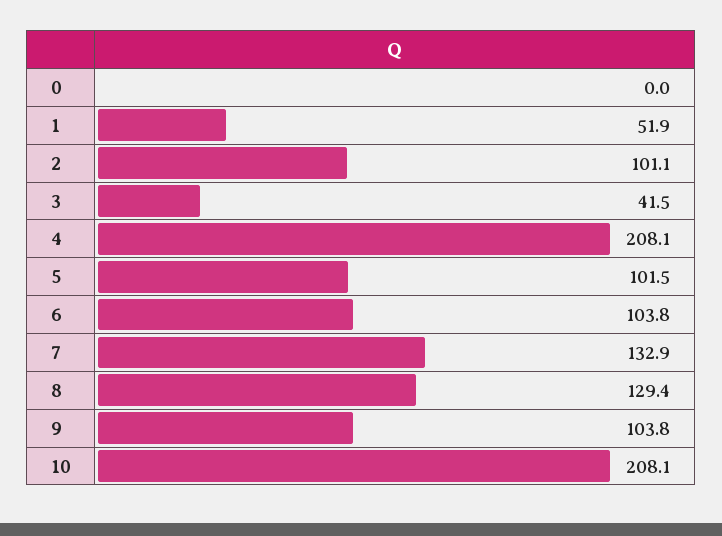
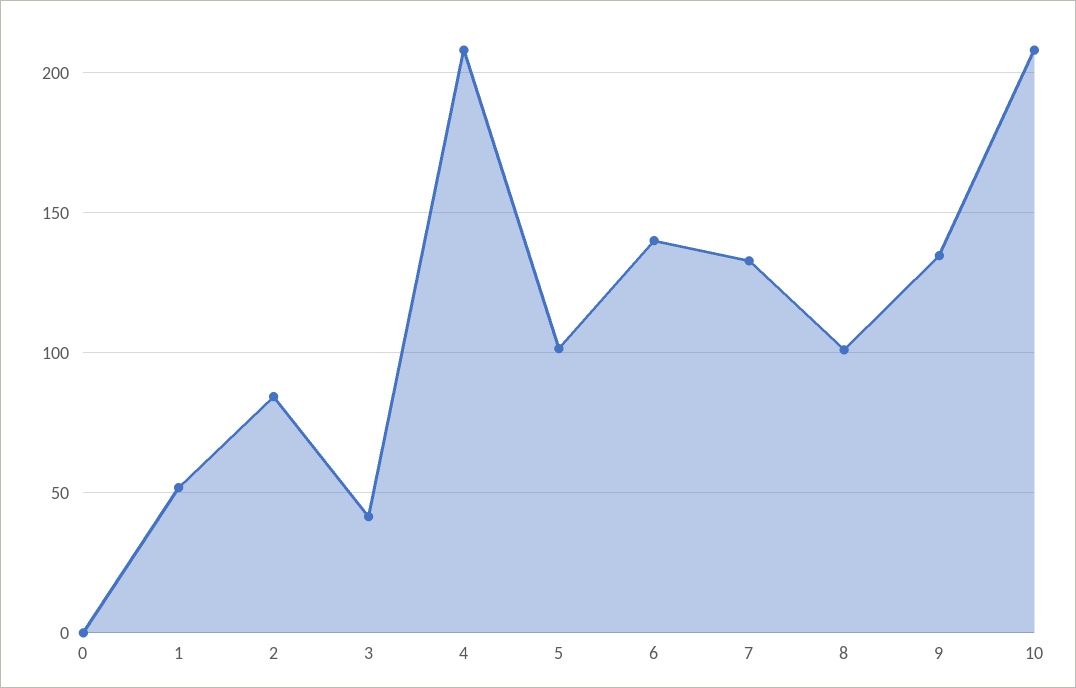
2: 101.1 -> 85
6: 103.8 -> 140
8: 129.4 -> 100
9: 103.8 -> 135

